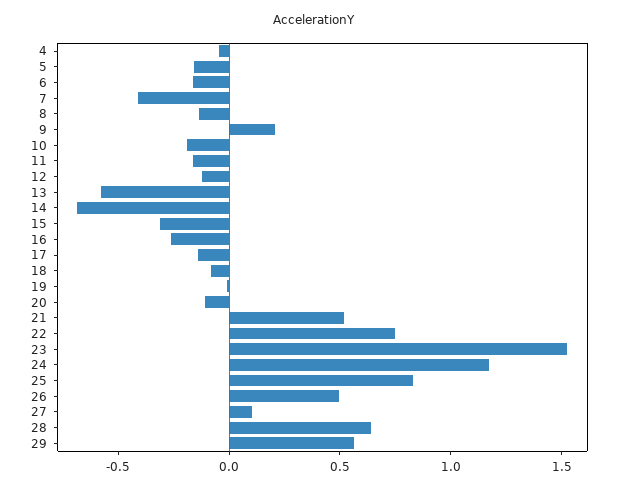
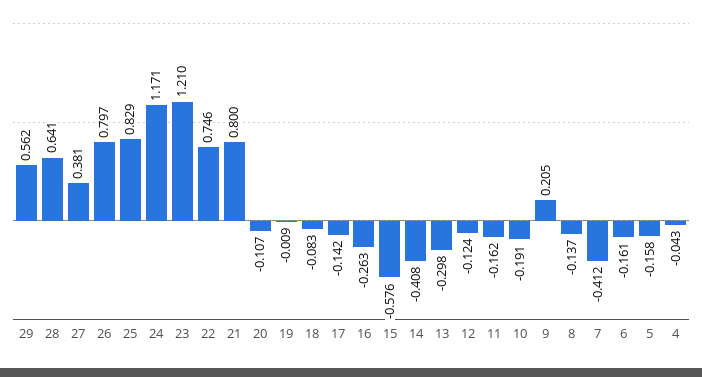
13: -0.6 -> -0.298
14: -0.7 -> -0.408
15: -0.3 -> -0.576
21: 0.5 -> 0.8
23: 1.5 -> 1.21
26: 0.5 -> 0.797
27: 0.1 -> 0.381

